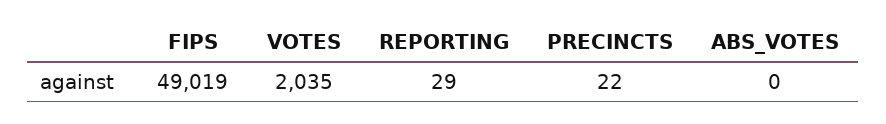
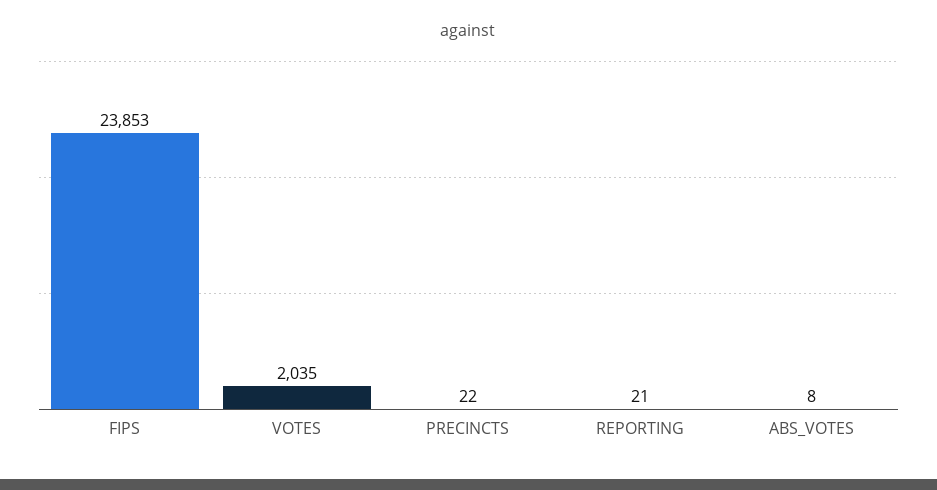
FIPS: 49019 -> 23853
REPORTING: 29 -> 21
ABS_VOTES: 0 -> 8

